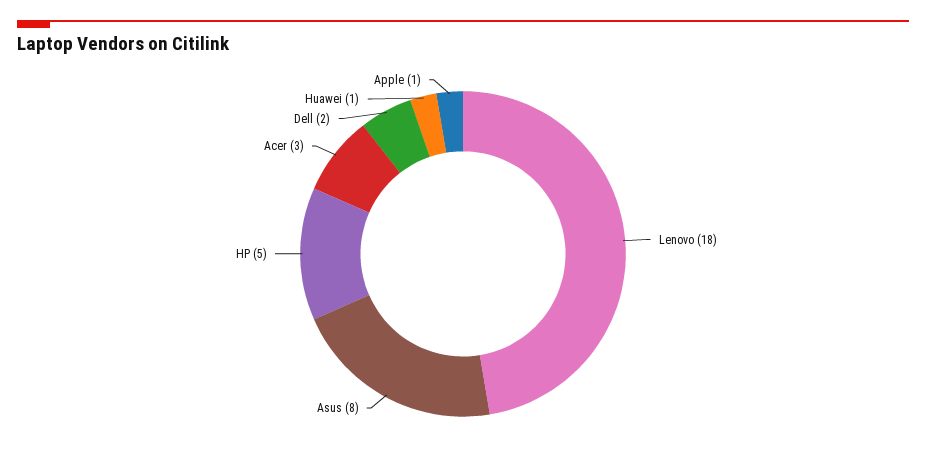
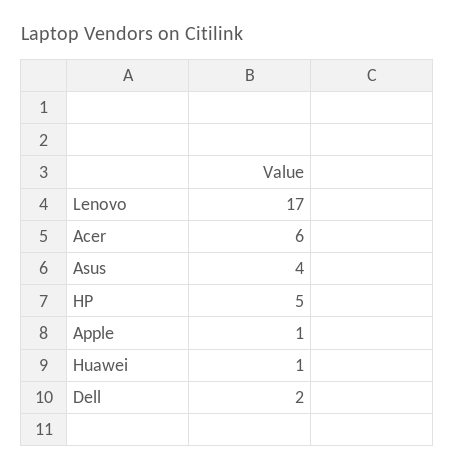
Lenovo: 18 -> 17
Asus: 8 -> 4
Acer: 3 -> 6

